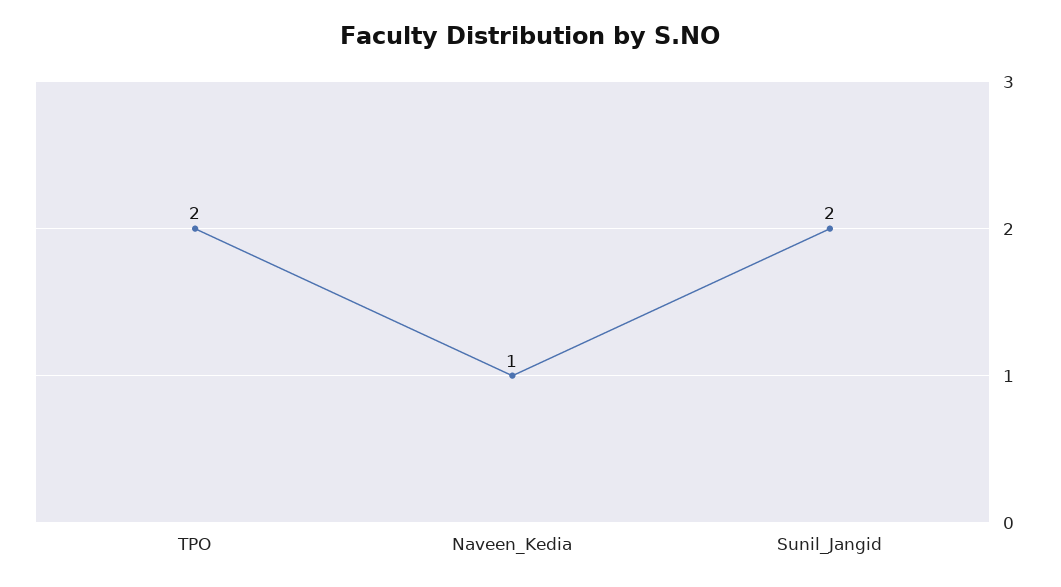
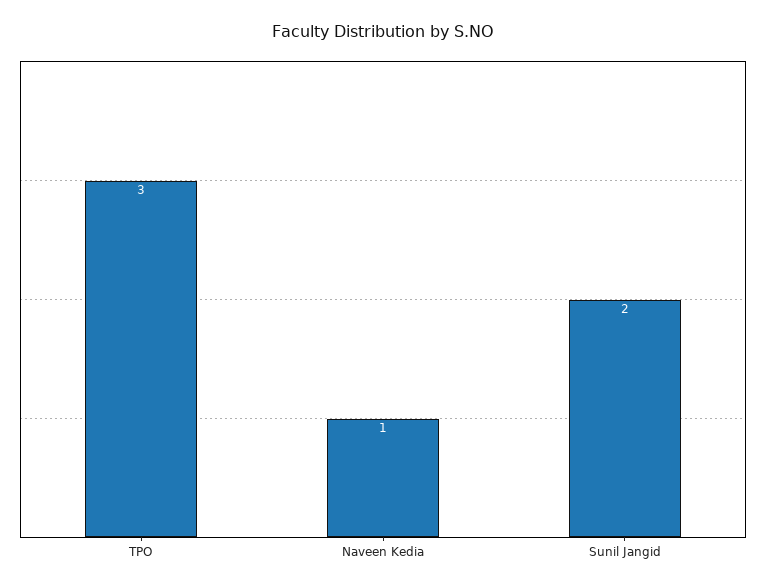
TPO: 2 -> 3

